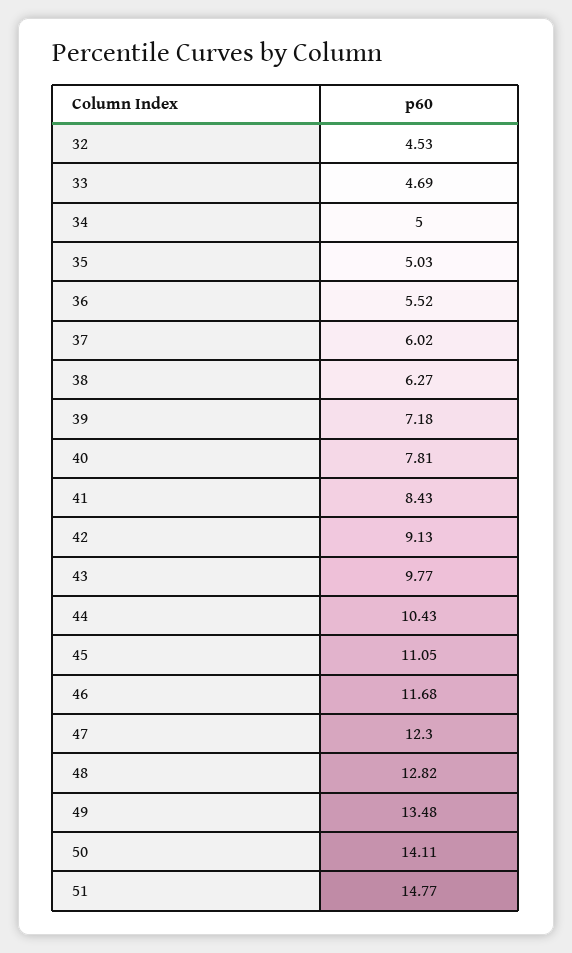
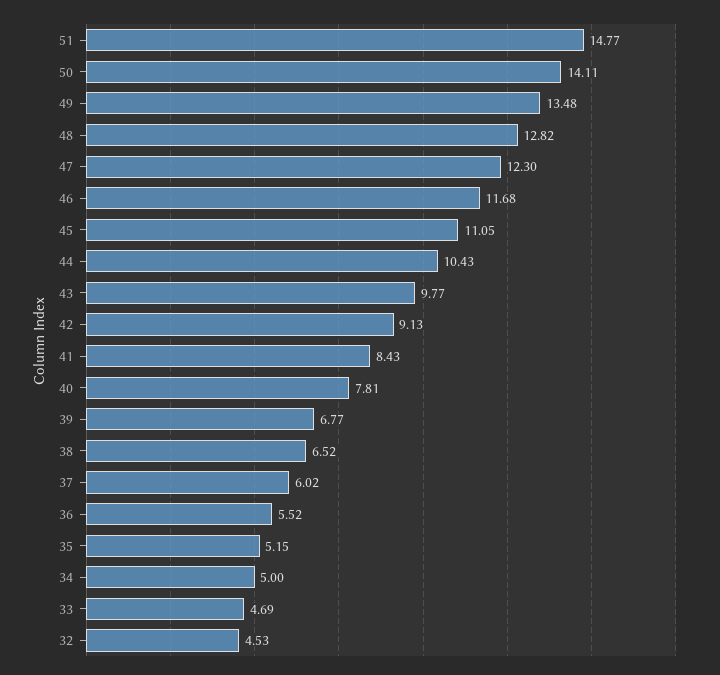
35: 5.03 -> 5.15
38: 6.27 -> 6.52
39: 7.18 -> 6.77

